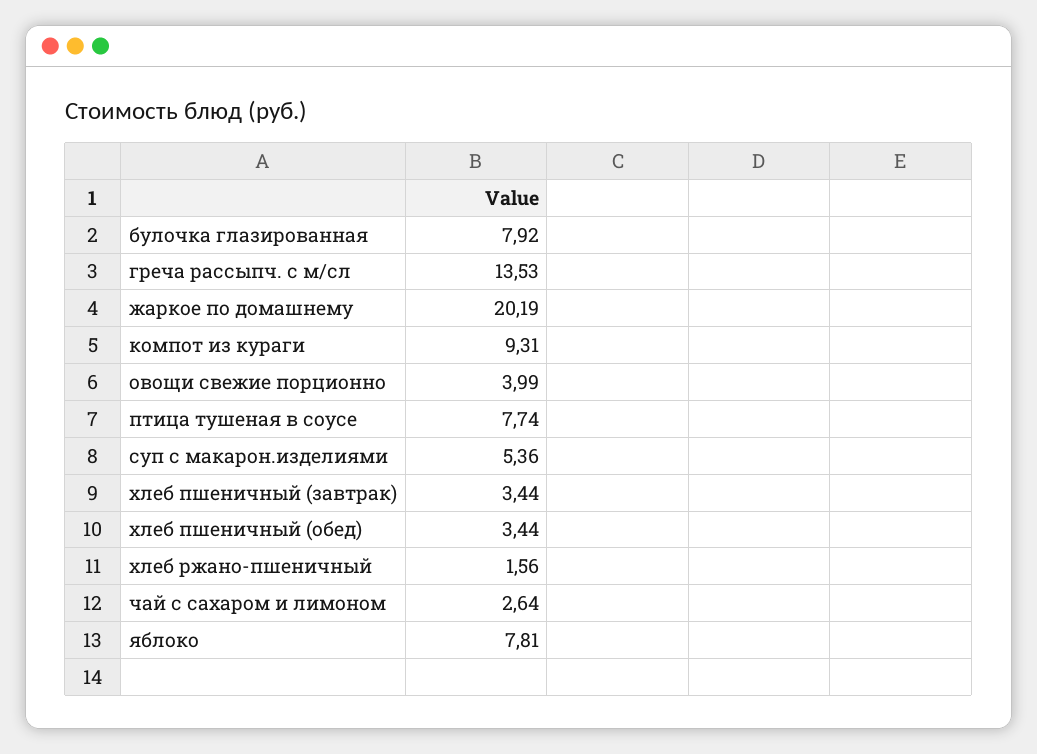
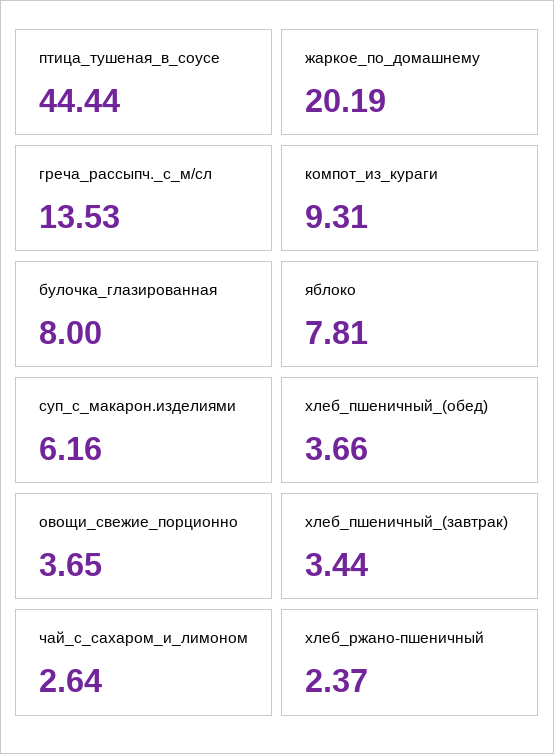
булочка глазированная: 7.92 -> 8
овощи свежие порционно: 3.99 -> 3.65
птица тушеная в соусе: 7.74 -> 44.44
суп с макарон.изделиями: 5.36 -> 6.16
хлеб пшеничный (обед): 3.44 -> 3.66
хлеб ржано-пшеничный: 1.56 -> 2.37

